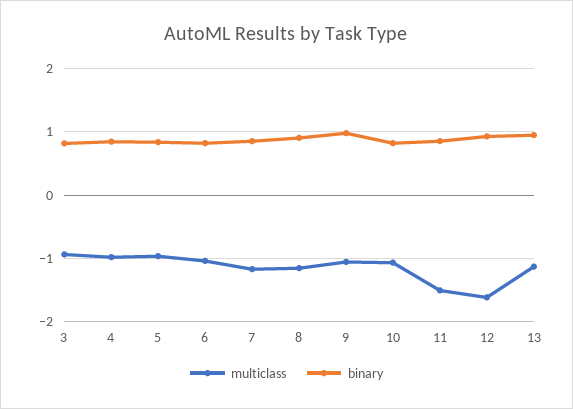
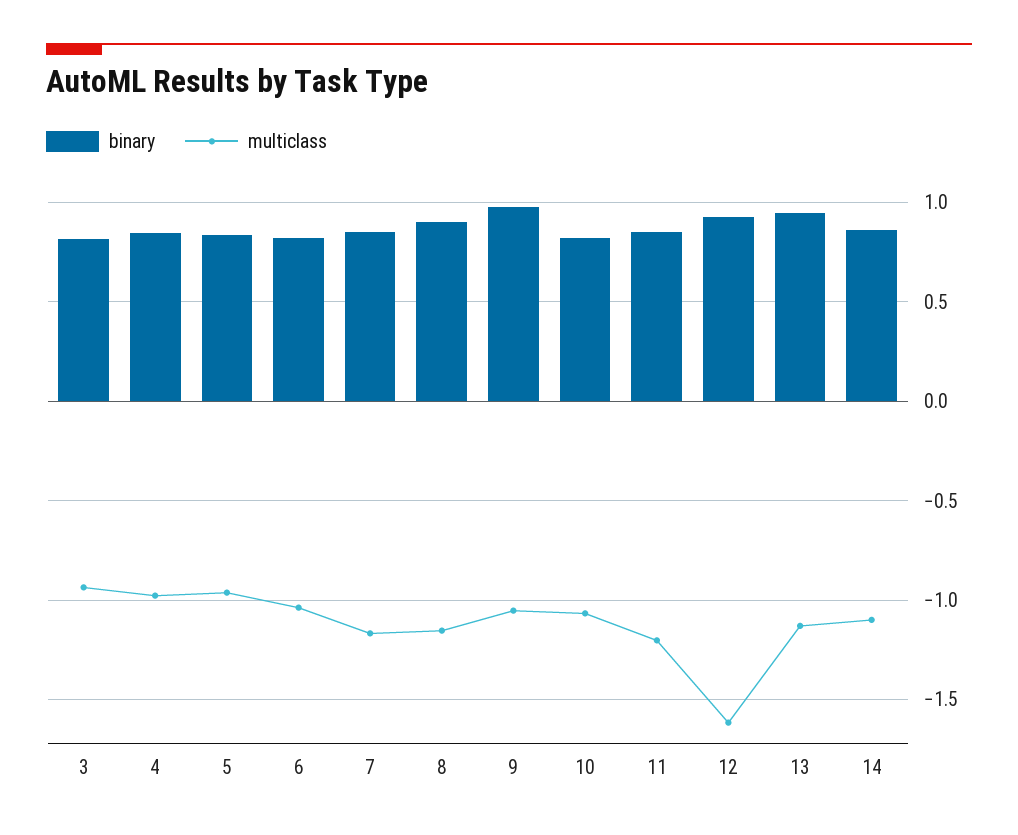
multiclass, 11: -1.5 -> -1.2
binary, 14: none -> 0.85
multiclass, 14: none -> -1.1

